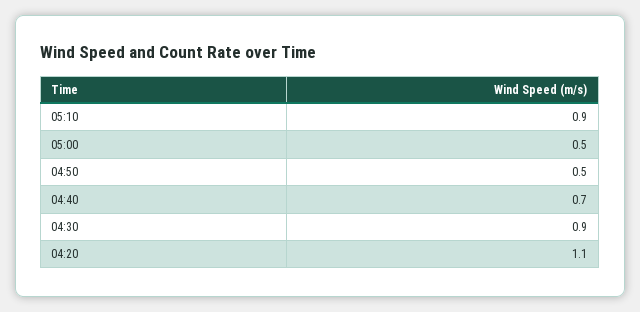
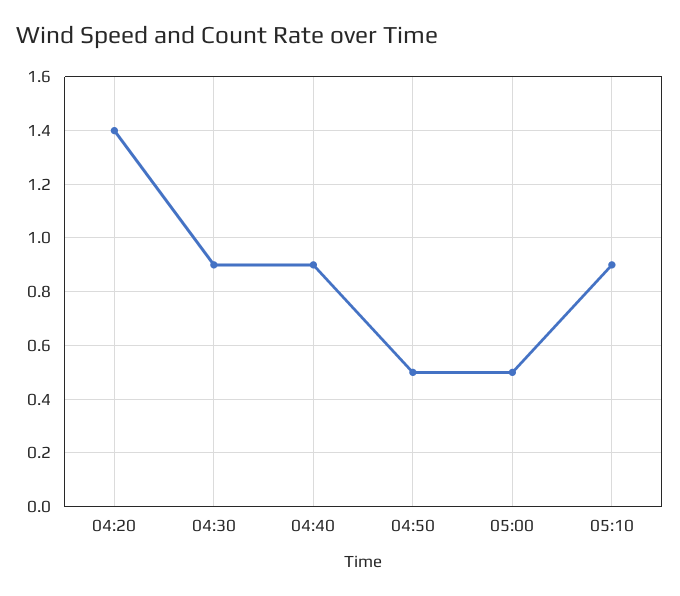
04:40: 0.7 -> 0.9
04:20: 1.1 -> 1.4

